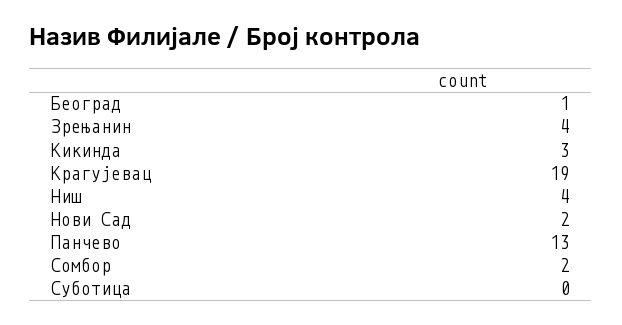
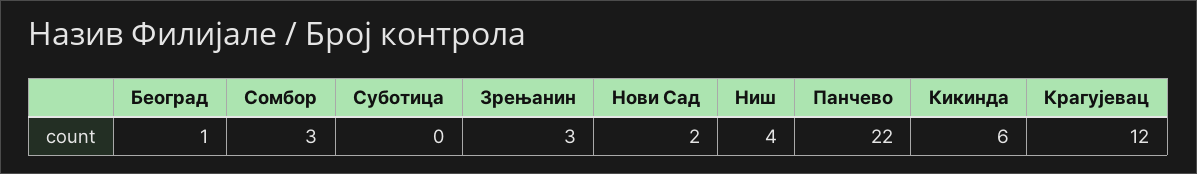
Зрењанин: 4 -> 3
Кикинда: 3 -> 6
Крагујевац: 19 -> 12
Панчево: 13 -> 22
Сомбор: 2 -> 3

